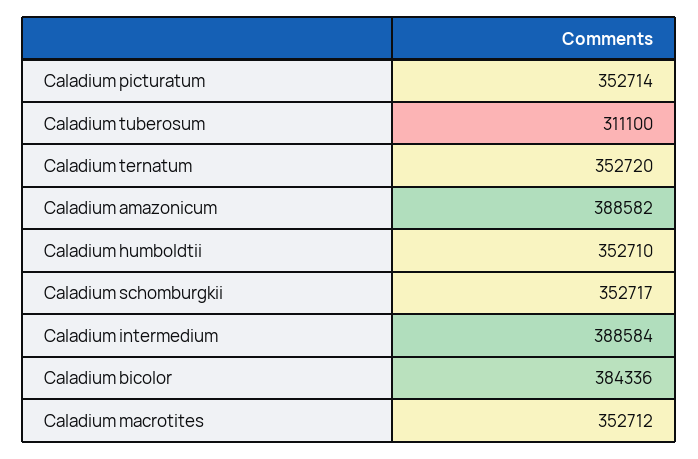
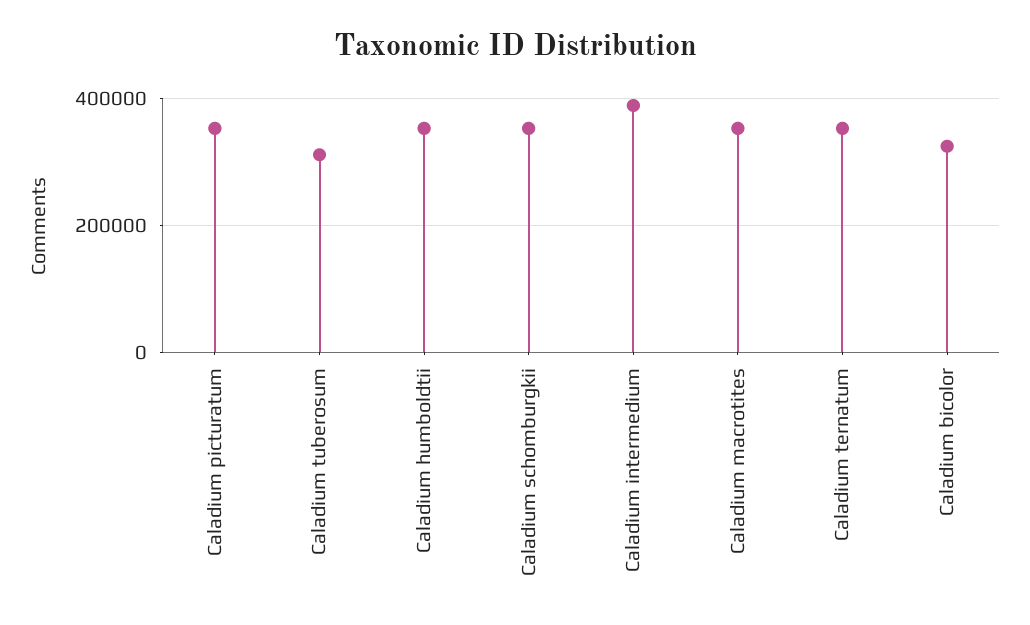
Caladium amazonicum: 388582 -> none
Caladium bicolor: 384336 -> 320000

